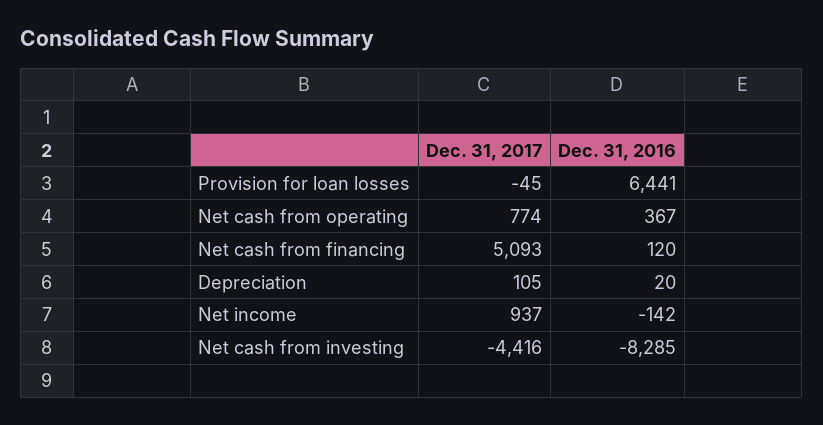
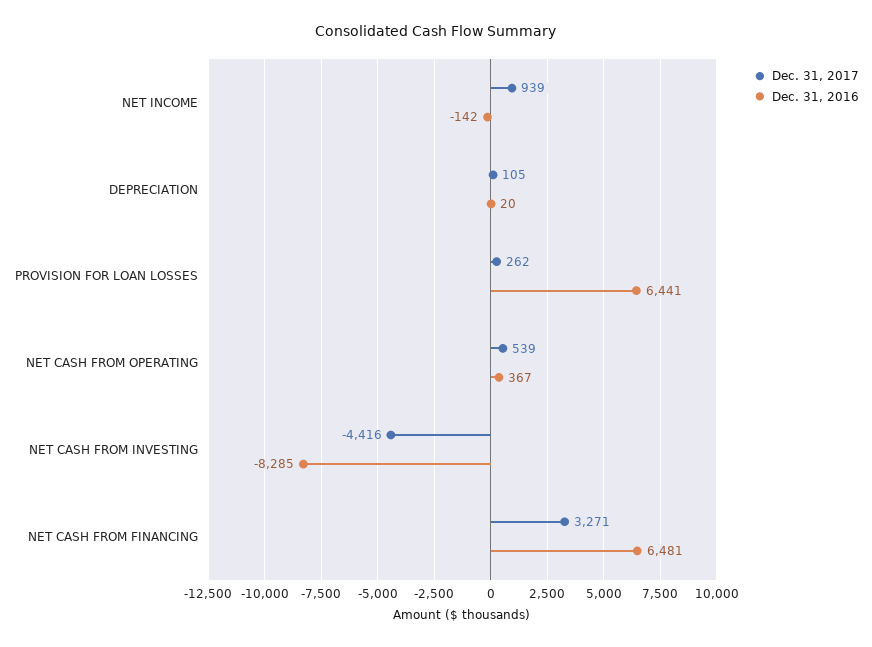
Dec. 31, 2017, Provision for loan losses: -45 -> 262
Dec. 31, 2017, Net cash from operating: 774 -> 539
Dec. 31, 2017, Net cash from financing: 5093 -> 3271
Dec. 31, 2016, Net cash from financing: 120 -> 6481
Dec. 31, 2017, Net income: 937 -> 939

